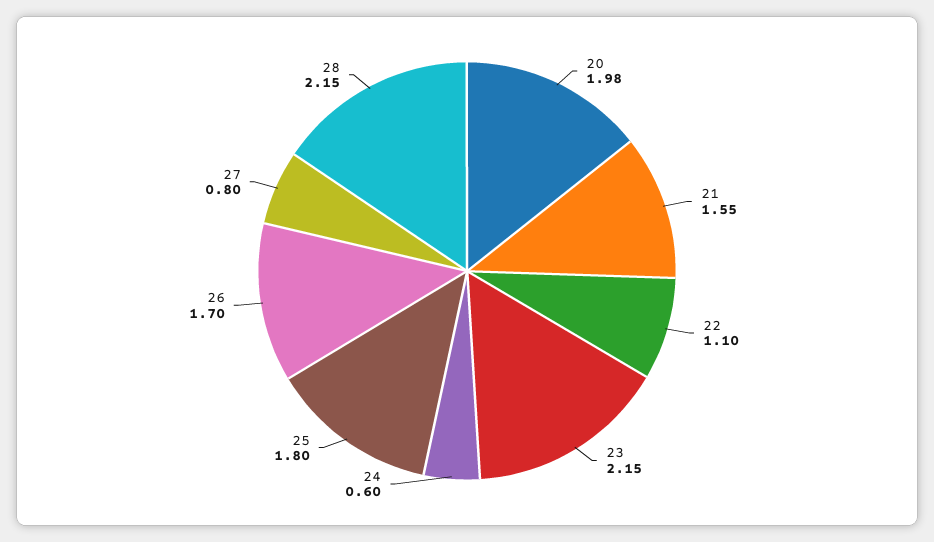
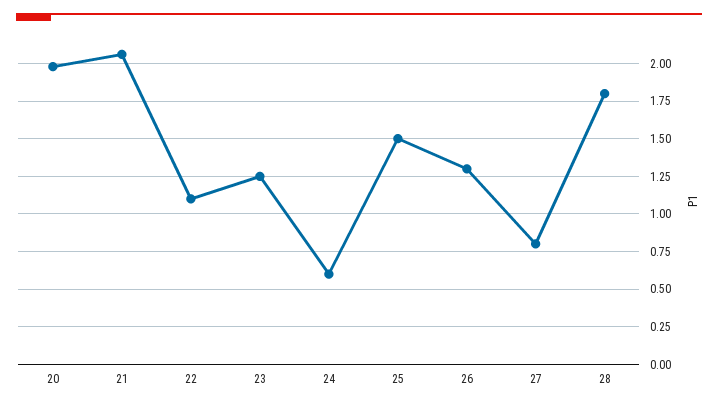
21: 1.55 -> 2.05
23: 2.15 -> 1.25
25: 1.8 -> 1.5
26: 1.7 -> 1.3
28: 2.15 -> 1.8

